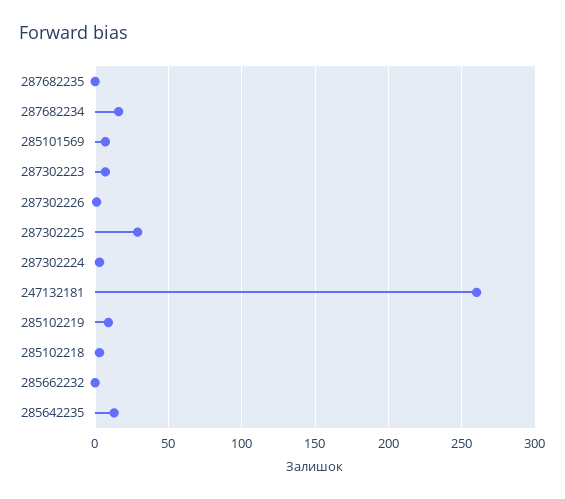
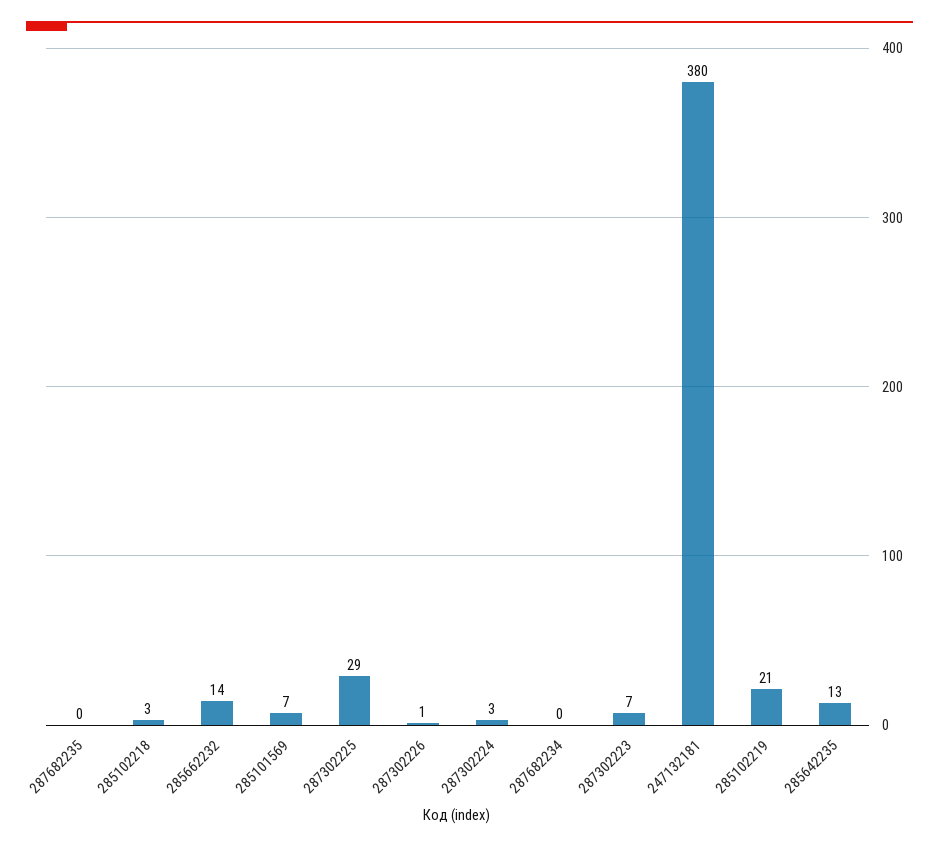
287682234: 15 -> 0
247132181: 260 -> 380
285102219: 10 -> 21
285662232: 0 -> 14

